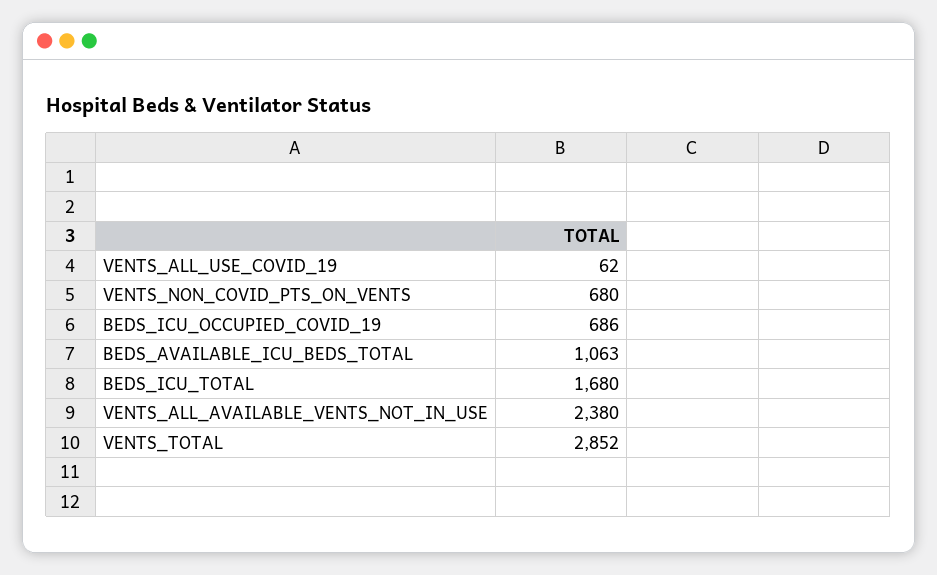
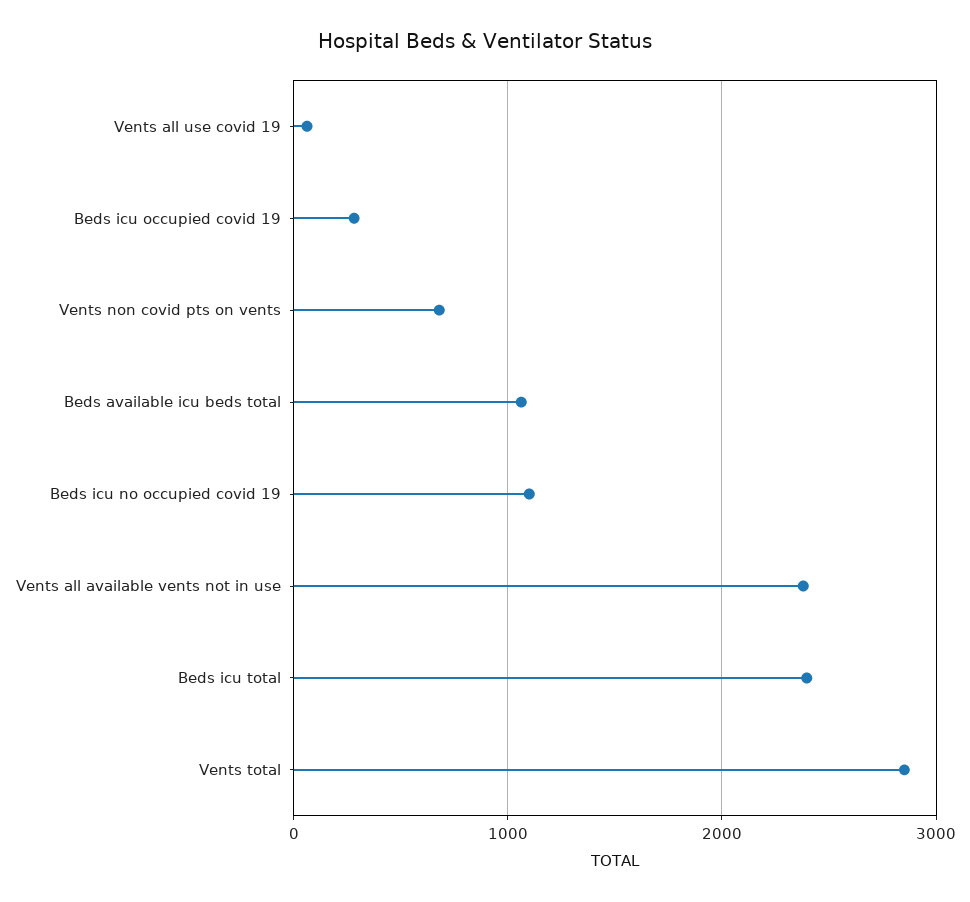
BEDS_ICU_OCCUPIED_COVID_19: 686 -> 300
BEDS_ICU_TOTAL: 1680 -> 2400
Beds icu no occupied covid 19: none -> 1100

